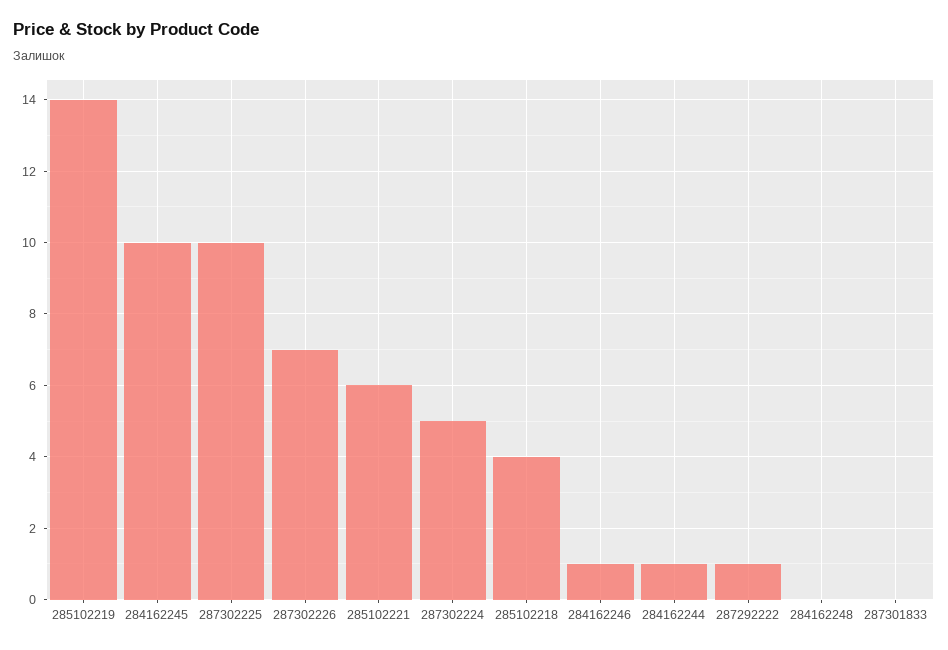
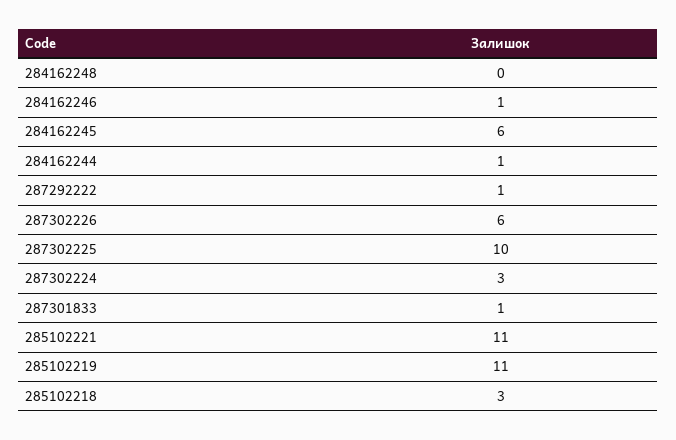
285102219: 14 -> 11
284162245: 10 -> 6
287302226: 7 -> 6
285102221: 6 -> 11
287302224: 5 -> 3
285102218: 4 -> 3
287301833: 0 -> 1

